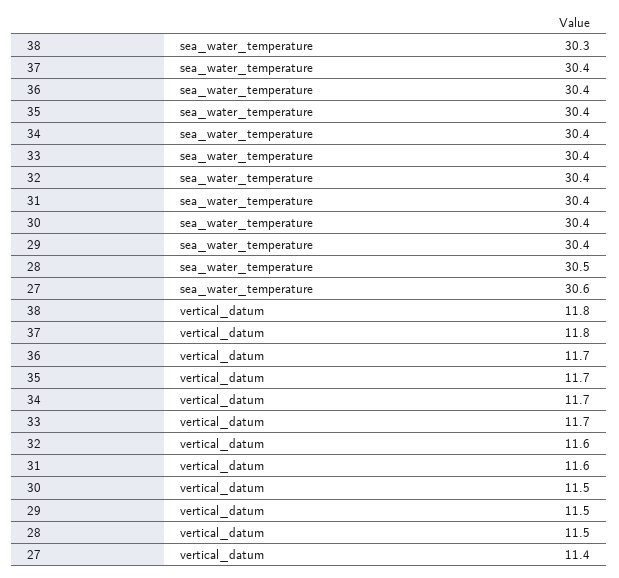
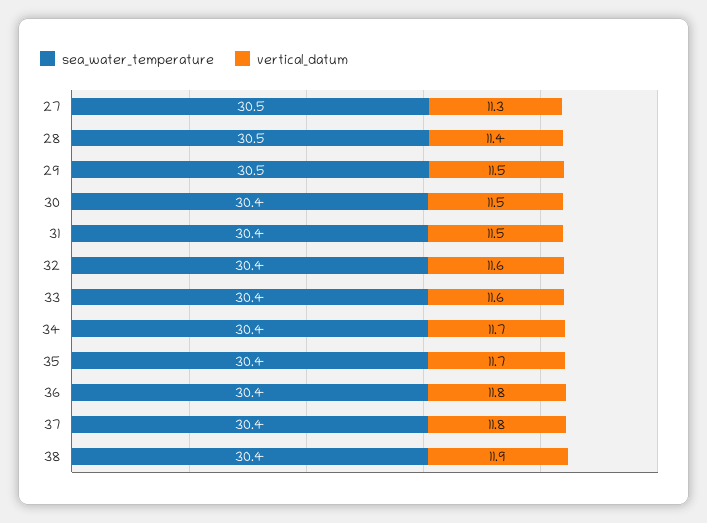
sea_water_temperature, 38: 30.3 -> 30.4
sea_water_temperature, 29: 30.4 -> 30.5
sea_water_temperature, 27: 30.6 -> 30.5
vertical_datum, 38: 11.8 -> 11.9
vertical_datum, 36: 11.7 -> 11.8
vertical_datum, 33: 11.7 -> 11.6
vertical_datum, 31: 11.6 -> 11.5
vertical_datum, 28: 11.5 -> 11.4
vertical_datum, 27: 11.4 -> 11.3

